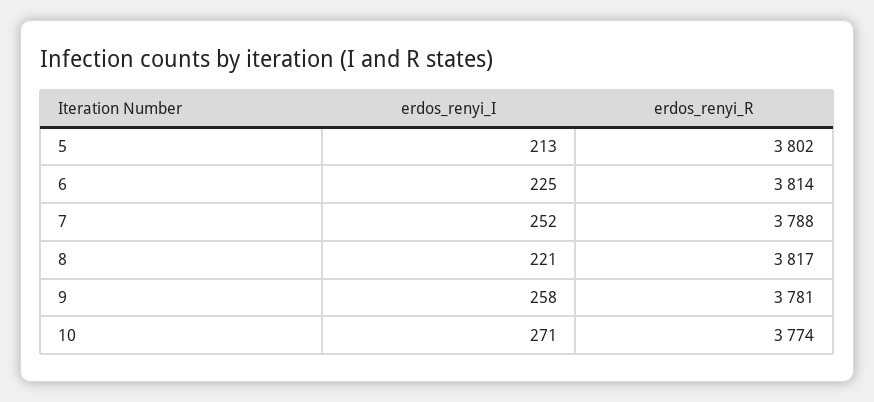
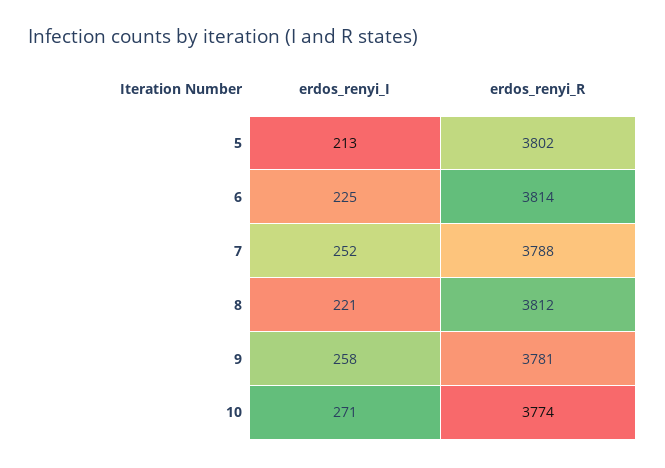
erdos_renyi_R, 8: 3817 -> 3812

